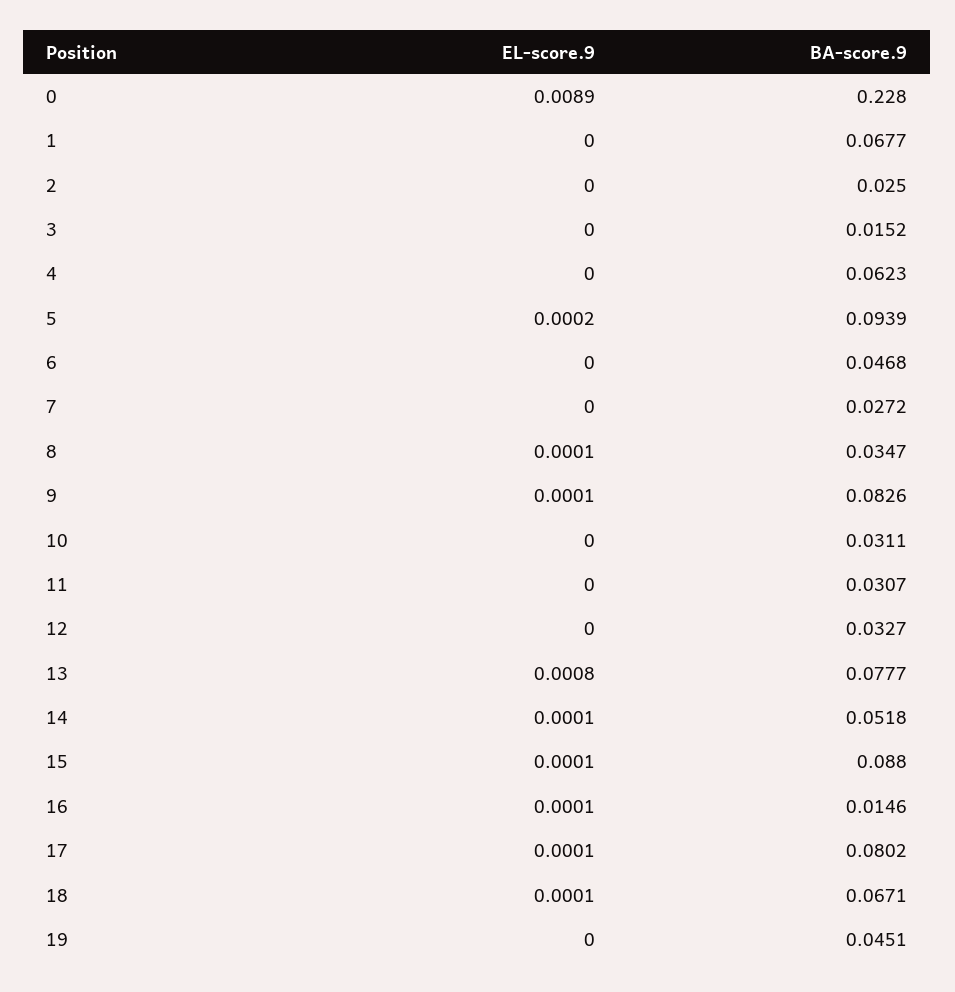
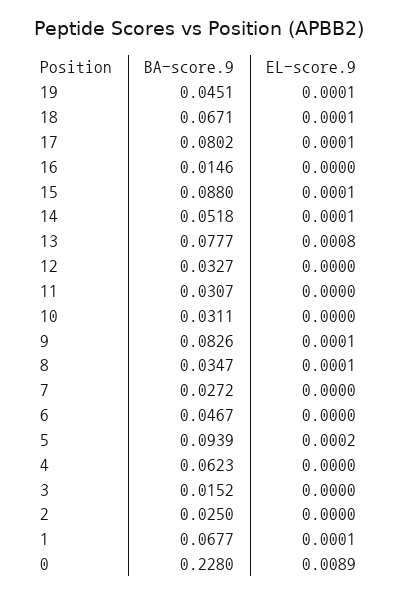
EL-score.9, 1: 0 -> 0.0001
BA-score.9, 6: 0.0468 -> 0.0467
EL-score.9, 16: 0.0001 -> 0
EL-score.9, 19: 0 -> 0.0001

